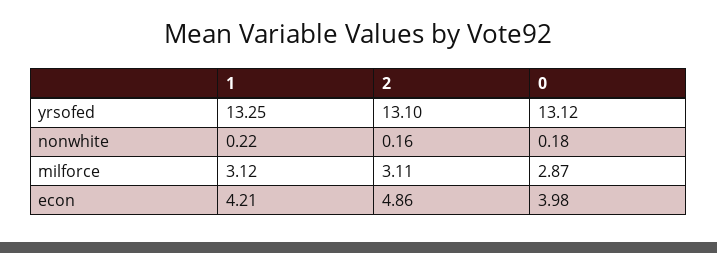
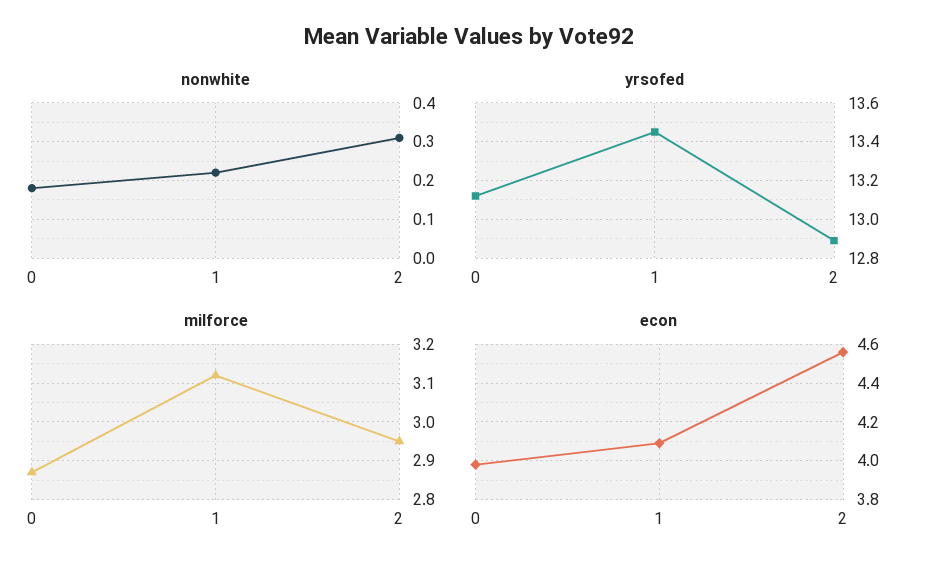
yrsofed, 1: 13.25 -> 13.45
yrsofed, 2: 13.1 -> 12.9
nonwhite, 2: 0.16 -> 0.3
milforce, 2: 3.11 -> 2.95
econ, 1: 4.21 -> 4.1
econ, 2: 4.86 -> 4.55

